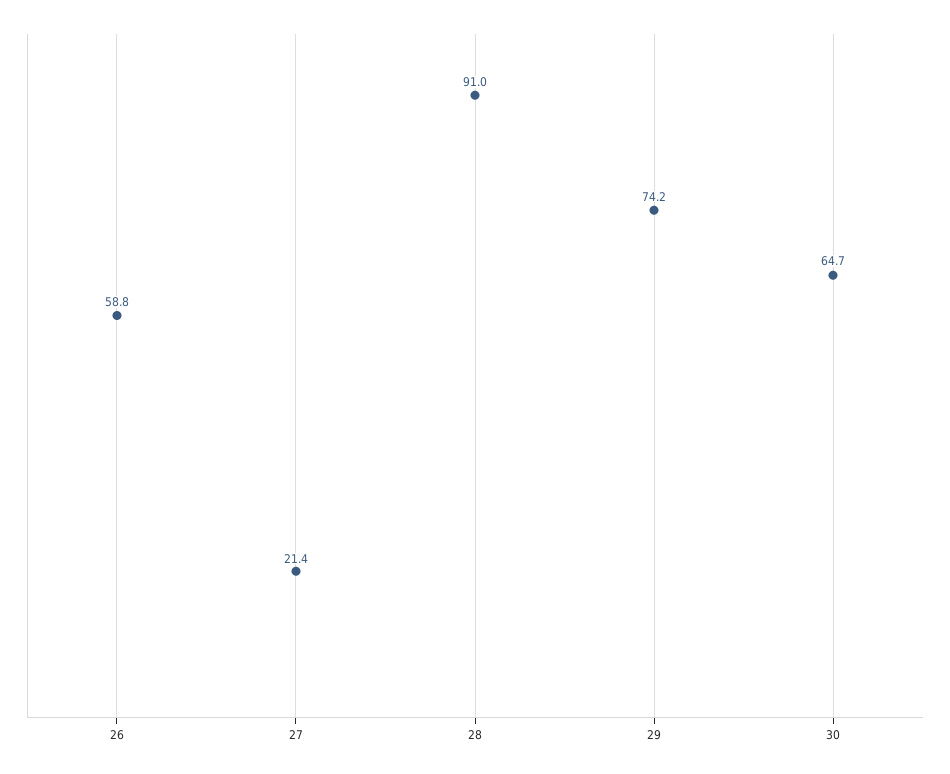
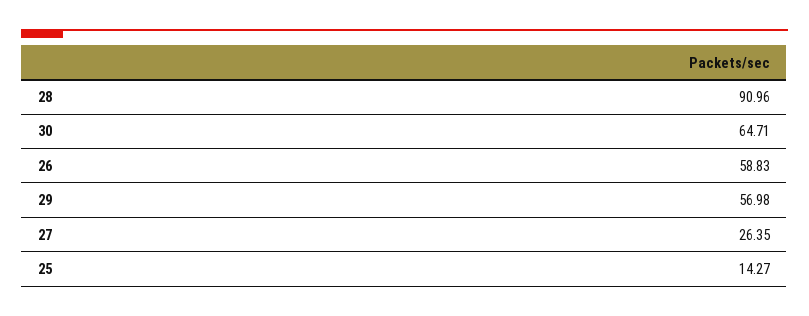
27: 21.4 -> 26.35
29: 74.2 -> 56.98
25: none -> 14.27

